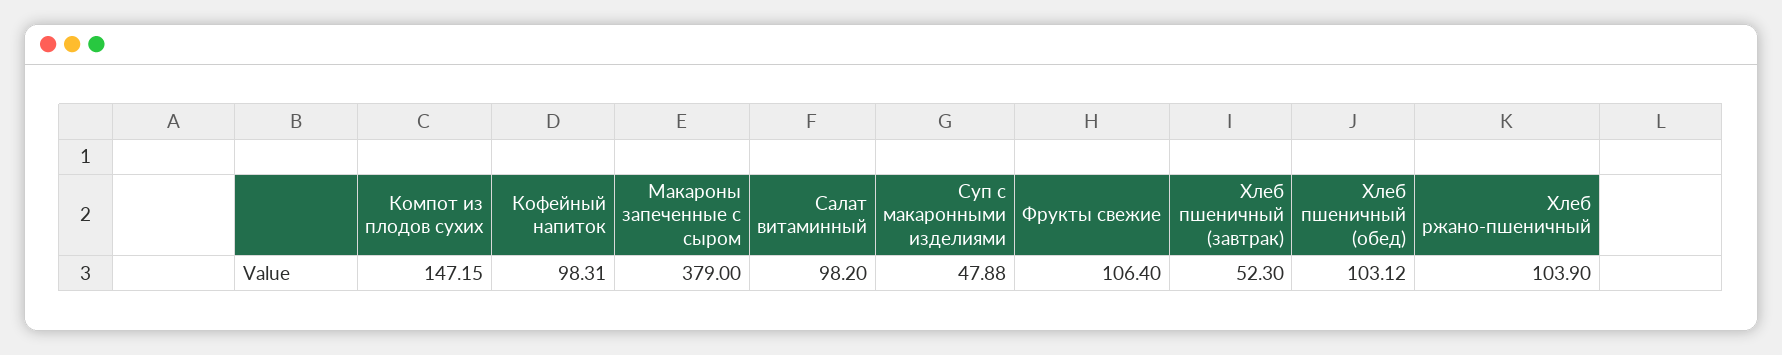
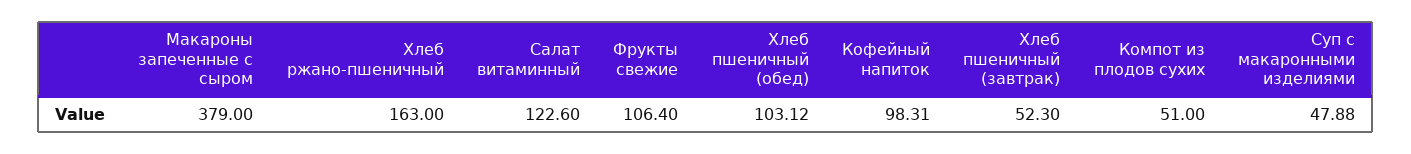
Компот из плодов сухих: 147.15 -> 51
Салат витаминный: 98.2 -> 122.6
Хлеб ржано-пшеничный: 103.9 -> 163

